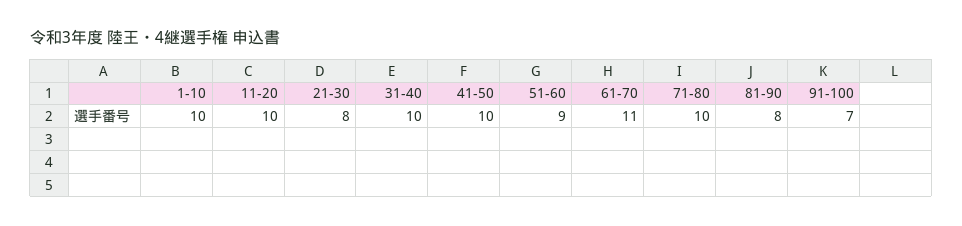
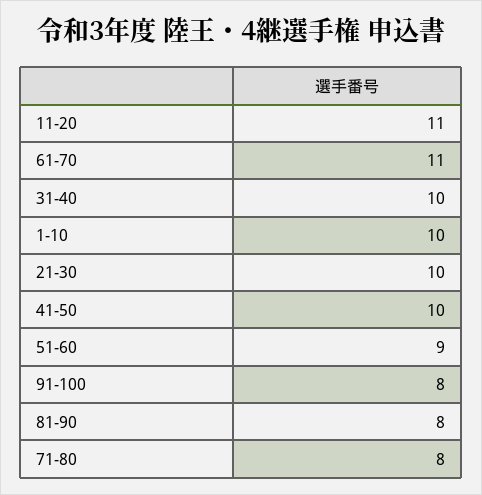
11-20: 10 -> 11
21-30: 8 -> 10
71-80: 10 -> 8
91-100: 7 -> 8

